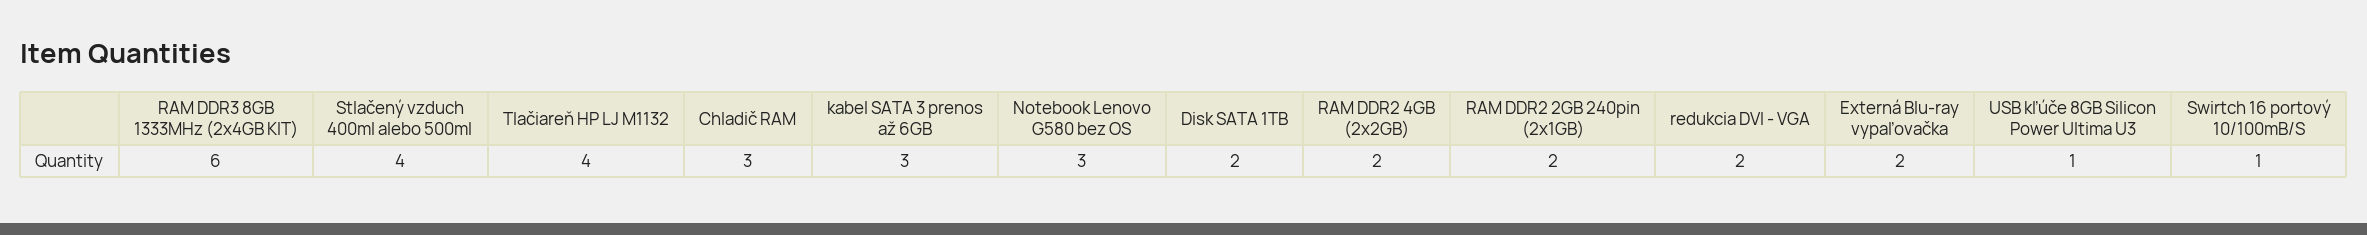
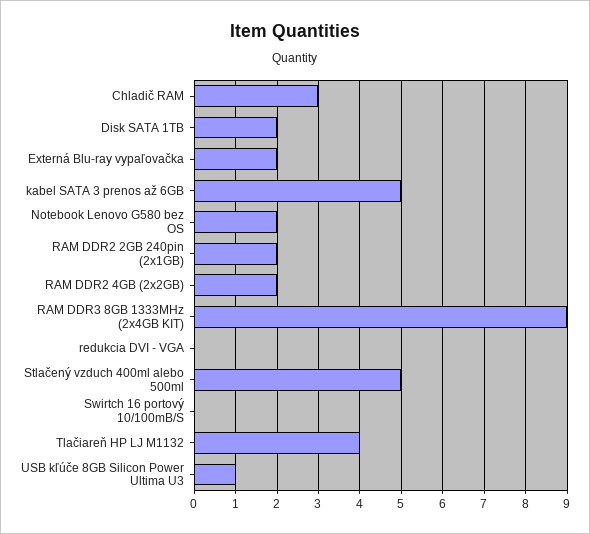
RAM DDR3 8GB 1333MHz (2x4GB KIT): 6 -> 9
Stlačený vzduch 400ml alebo 500ml: 4 -> 5
kabel SATA 3 prenos až 6GB: 3 -> 5
Notebook Lenovo G580 bez OS: 3 -> 2
redukcia DVI - VGA: 2 -> 0
Swirtch 16 portový 10/100mB/S: 1 -> 0

